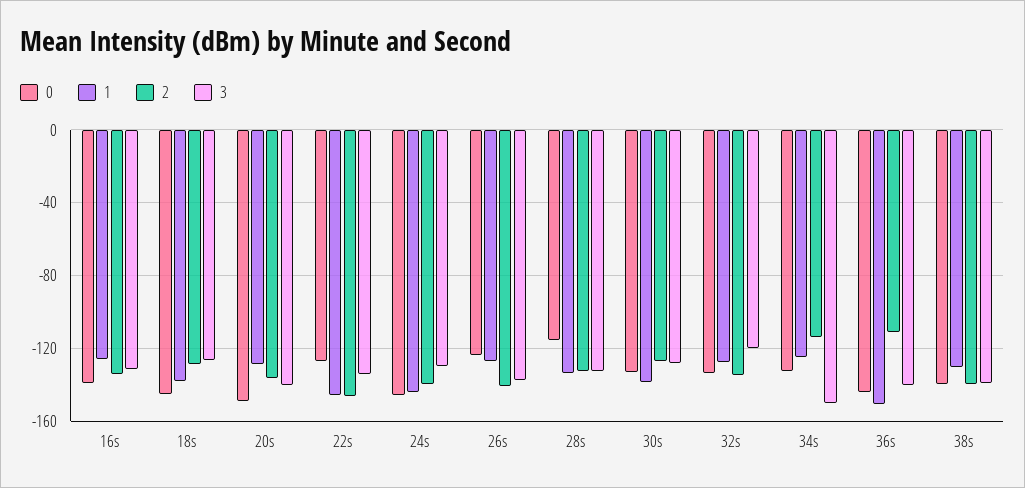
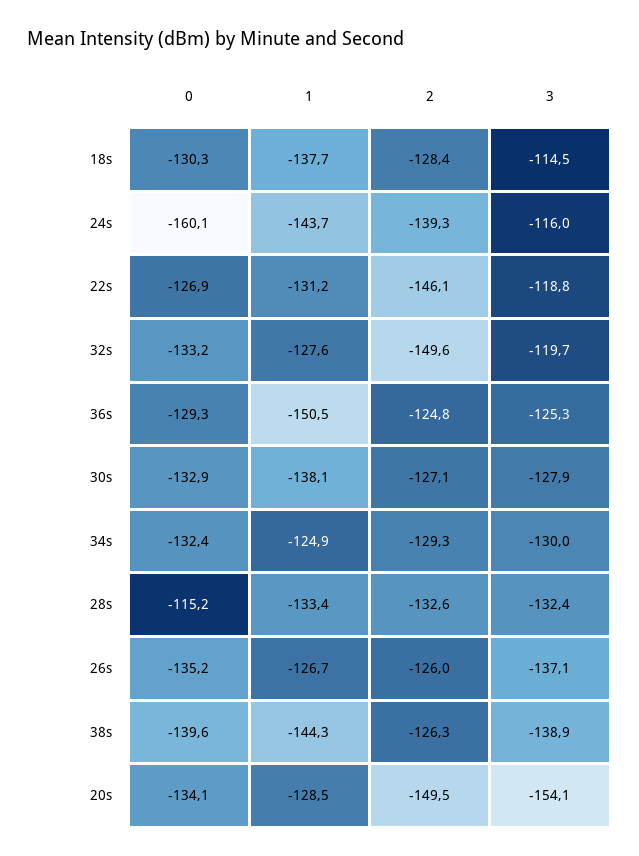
0, 16s: -140 -> none
1, 16s: -125 -> none
2, 16s: -135 -> none
3, 16s: -130 -> none
0, 18s: -145 -> -130.3
3, 18s: -125 -> -114.5
0, 20s: -150 -> -134.1
2, 20s: -135 -> -149.5
3, 20s: -140 -> -154.1
1, 22s: -145 -> -131.2
3, 22s: -135 -> -118.8
0, 24s: -145 -> -160.1
3, 24s: -130 -> -116
0, 26s: -125 -> -135.2
2, 26s: -140 -> -126
2, 32s: -135 -> -149.6
2, 34s: -115 -> -129.3
3, 34s: -150 -> -130
0, 36s: -145 -> -129.3
2, 36s: -110 -> -124.8
3, 36s: -140 -> -125.3
1, 38s: -130 -> -144.3
2, 38s: -140 -> -126.3

